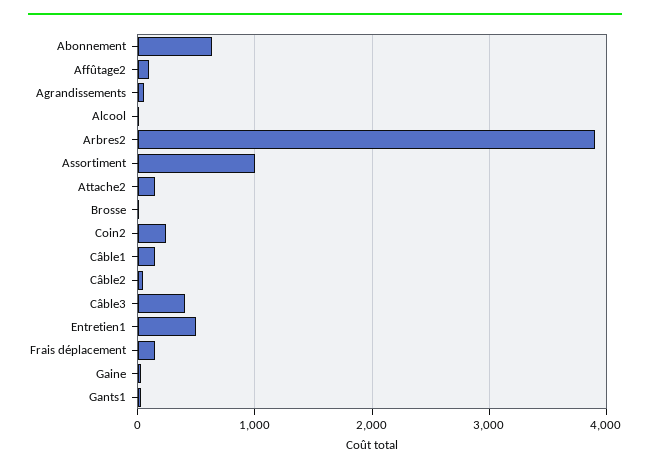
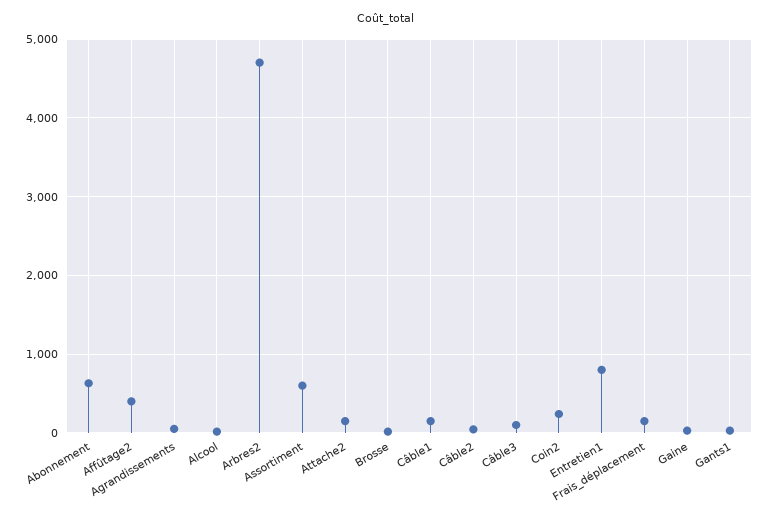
Affûtage2: 100 -> 400
Arbres2: 3900 -> 4700
Assortiment: 1000 -> 600
Câble3: 400 -> 100
Entretien1: 500 -> 800

